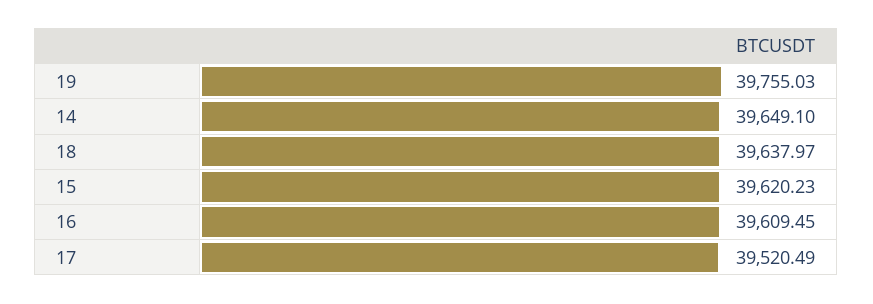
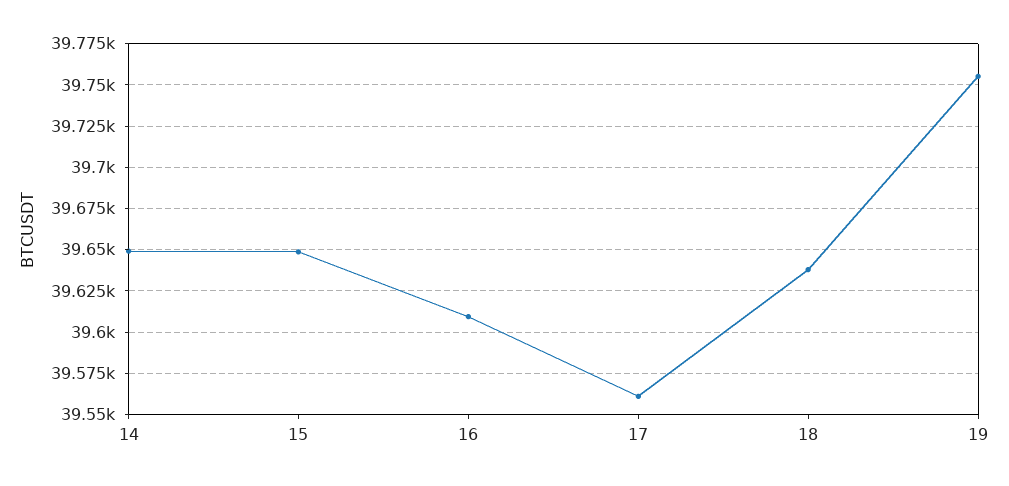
15: 39620.23 -> 39650
17: 39520.49 -> 39560

